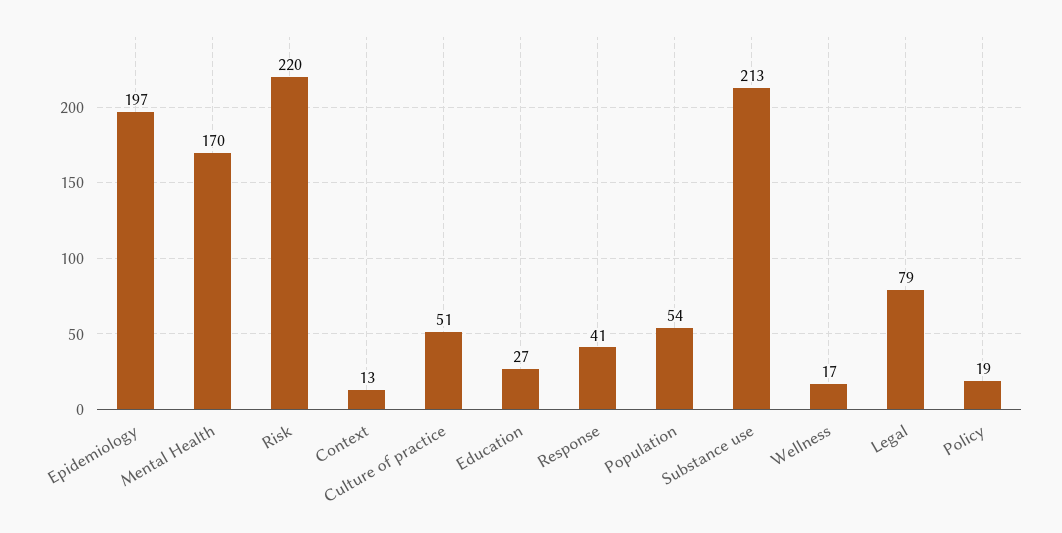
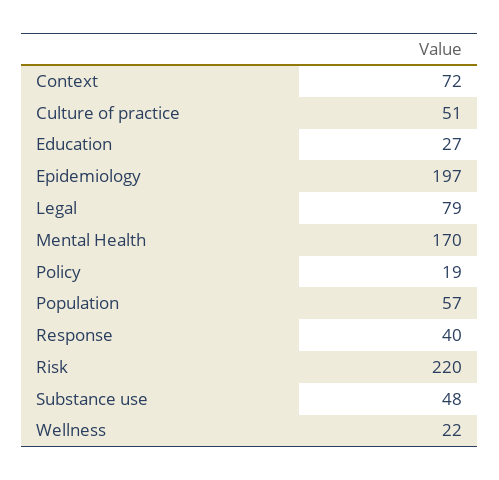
Context: 13 -> 72
Response: 41 -> 40
Population: 54 -> 57
Substance use: 213 -> 48
Wellness: 17 -> 22

